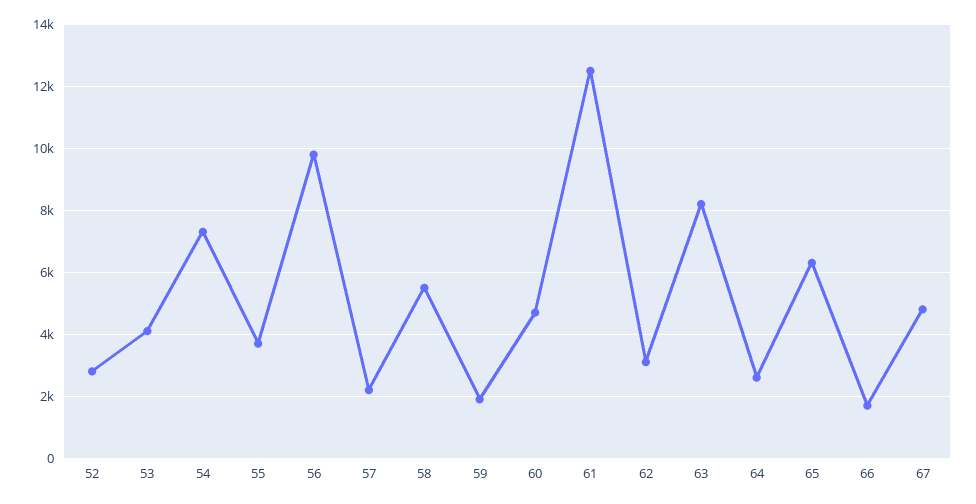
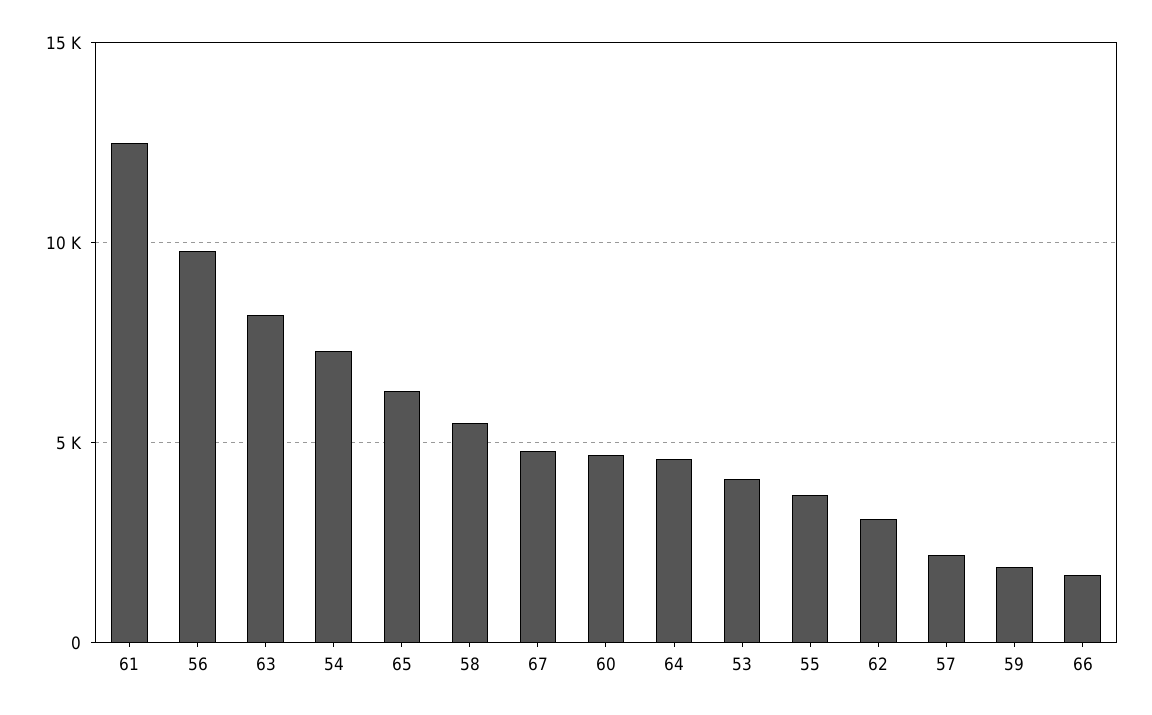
52: 2800 -> none
64: 2600 -> 4500

